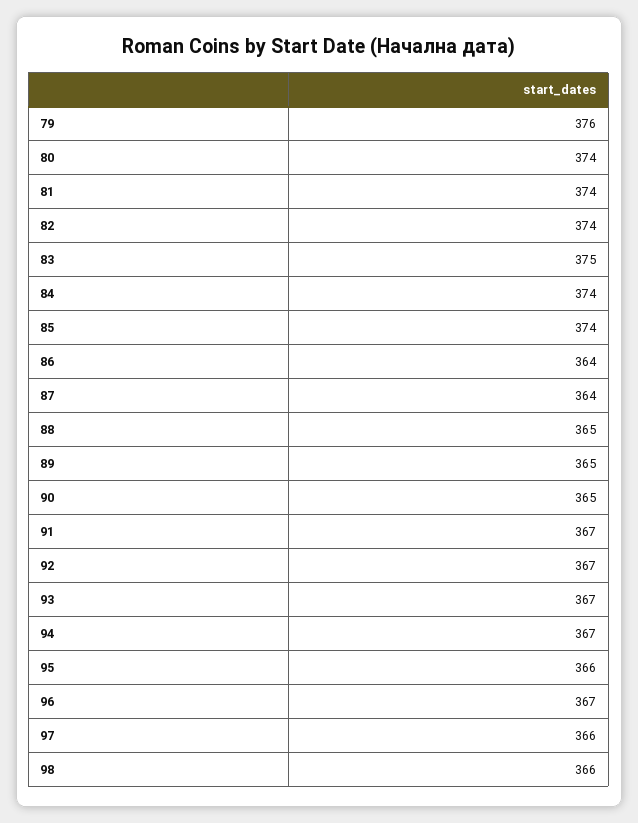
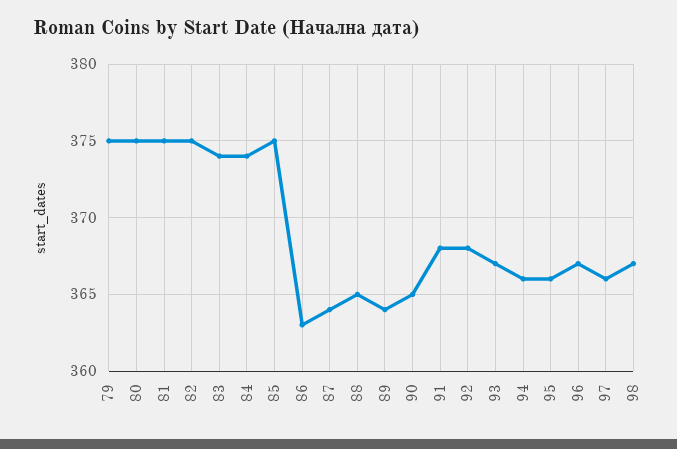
79: 376 -> 375
80: 374 -> 375
81: 374 -> 375
82: 374 -> 375
83: 375 -> 374
85: 374 -> 375
86: 364 -> 363
89: 365 -> 364
91: 367 -> 368
92: 367 -> 368
94: 367 -> 366
98: 366 -> 367

